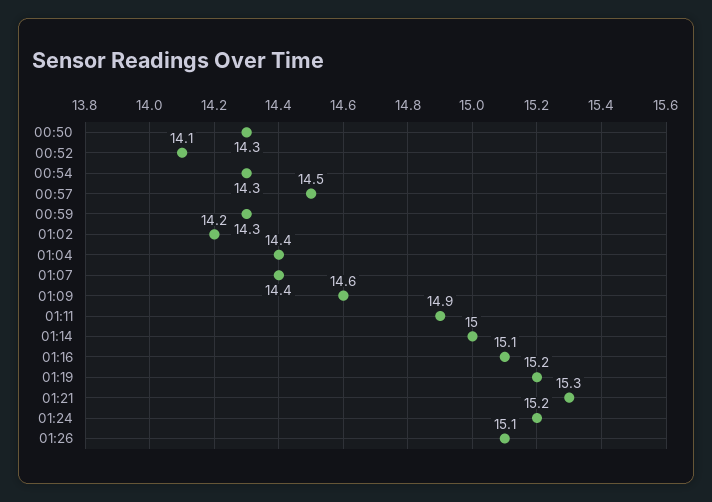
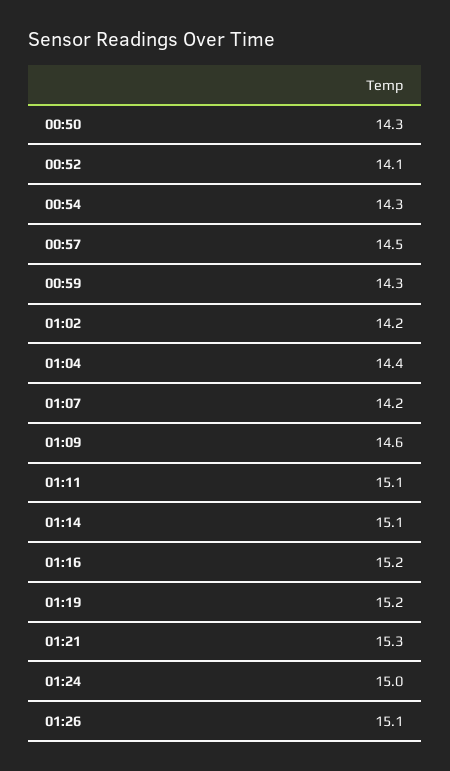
01:07: 14.4 -> 14.2
01:11: 14.9 -> 15.1
01:14: 15 -> 15.1
01:16: 15.1 -> 15.2
01:24: 15.2 -> 15

